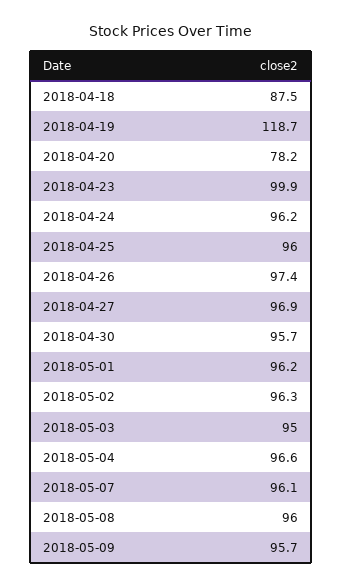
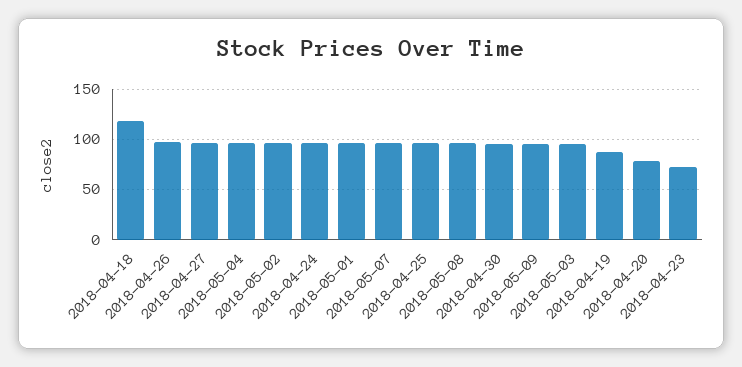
2018-04-18: 87.5 -> 120
2018-04-19: 118.7 -> 90
2018-04-23: 99.9 -> 70

